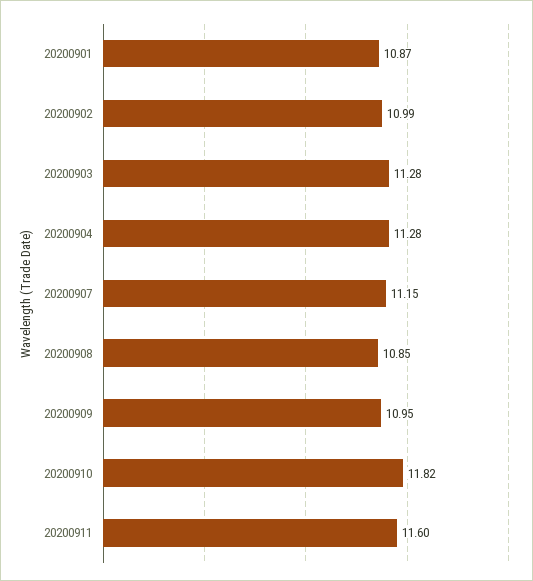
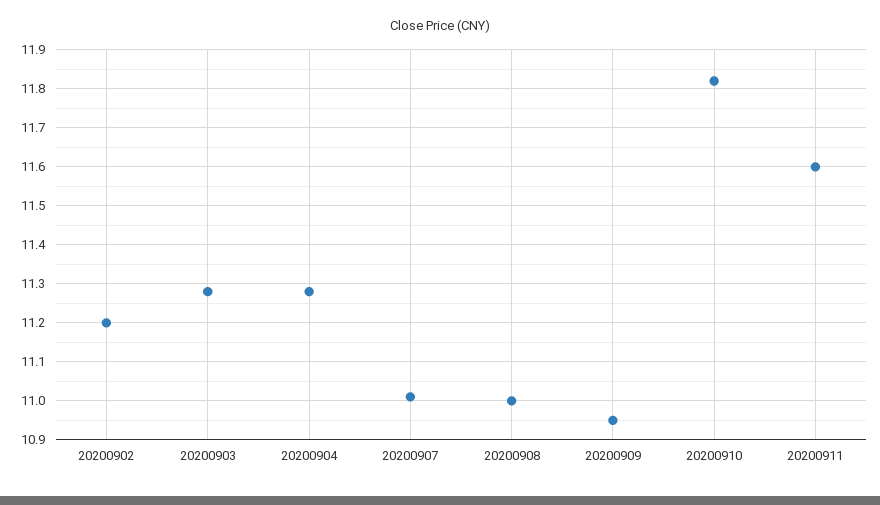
20200901: 10.87 -> none
20200902: 10.99 -> 11.2
20200907: 11.15 -> 11
20200908: 10.85 -> 11

